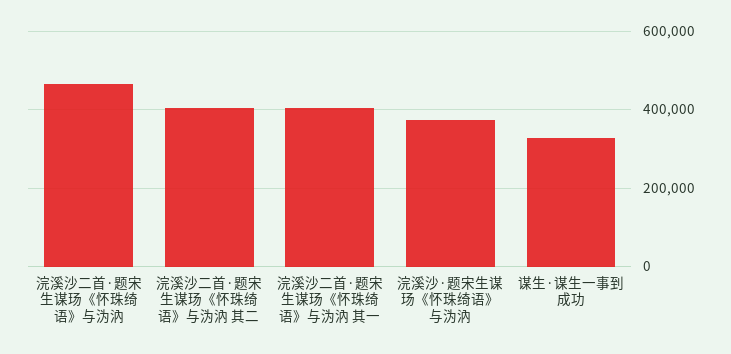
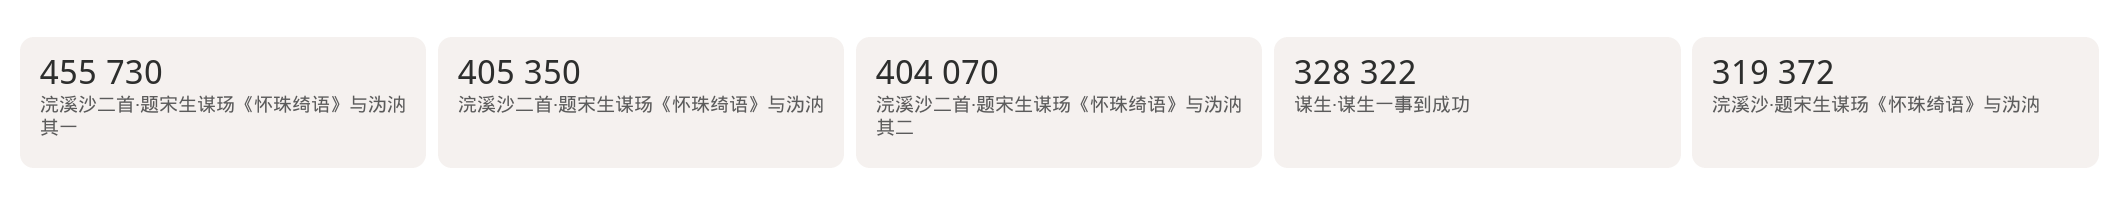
浣溪沙二首·题宋生谋玚《怀珠绮语》与沩汭: 460000 -> 405350
浣溪沙二首·题宋生谋玚《怀珠绮语》与沩汭 其一: 400000 -> 455730
浣溪沙·题宋生谋玚《怀珠绮语》与沩汭: 380000 -> 319372

